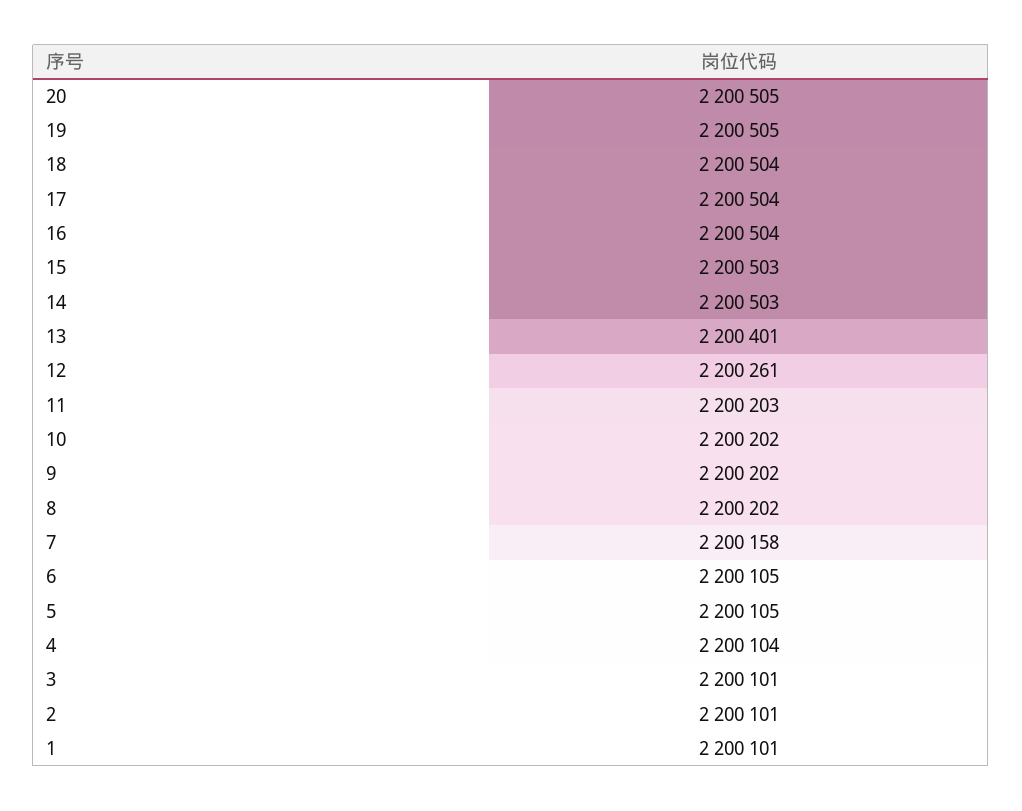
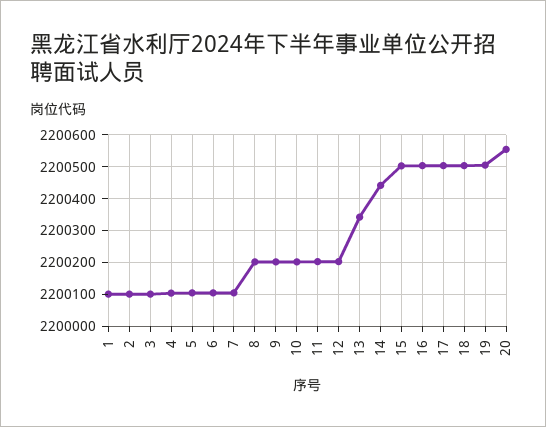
20: 2200505 -> 2200560
14: 2200503 -> 2200440
13: 2200401 -> 2200340
12: 2200261 -> 2200200
7: 2200158 -> 2200100

